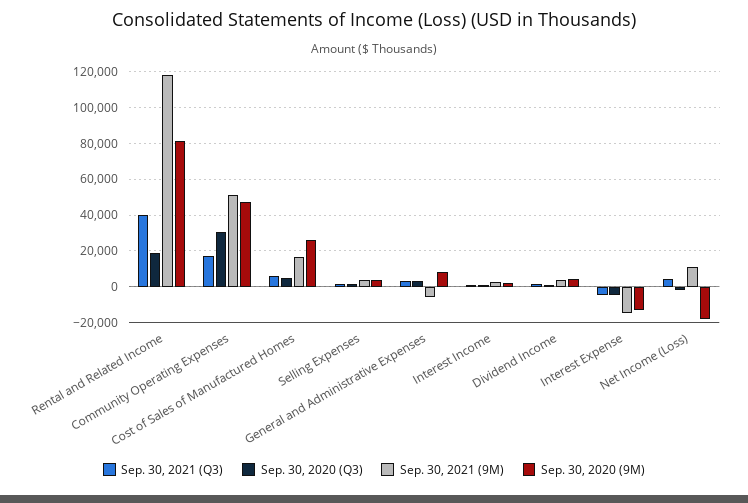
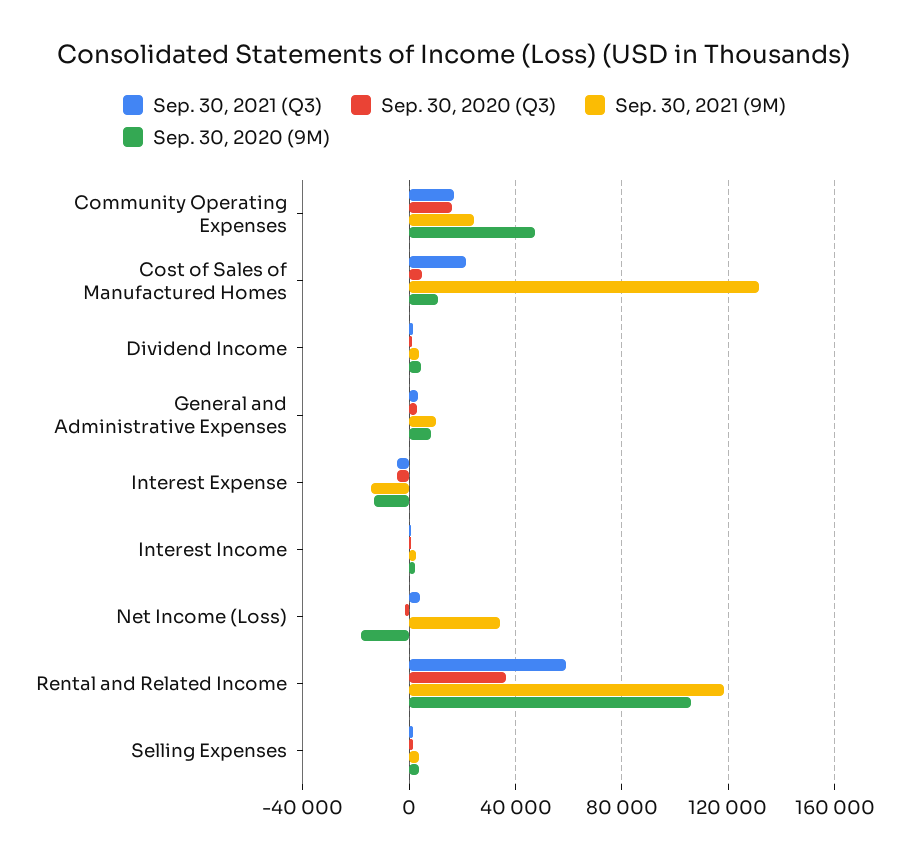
Sep. 30, 2021 (Q3), Rental and Related Income: 40000 -> 60000
Sep. 30, 2020 (Q3), Rental and Related Income: 20000 -> 35000
Sep. 30, 2020 (9M), Rental and Related Income: 80000 -> 105000
Sep. 30, 2020 (Q3), Community Operating Expenses: 30000 -> 15000
Sep. 30, 2021 (9M), Community Operating Expenses: 50000 -> 25000
Sep. 30, 2021 (Q3), Cost of Sales of Manufactured Homes: 5000 -> 20000
Sep. 30, 2021 (9M), Cost of Sales of Manufactured Homes: 15000 -> 130000
Sep. 30, 2020 (9M), Cost of Sales of Manufactured Homes: 25000 -> 10000
Sep. 30, 2021 (9M), General and Administrative Expenses: -5000 -> 10000
Sep. 30, 2021 (9M), Net Income (Loss): 10000 -> 35000

